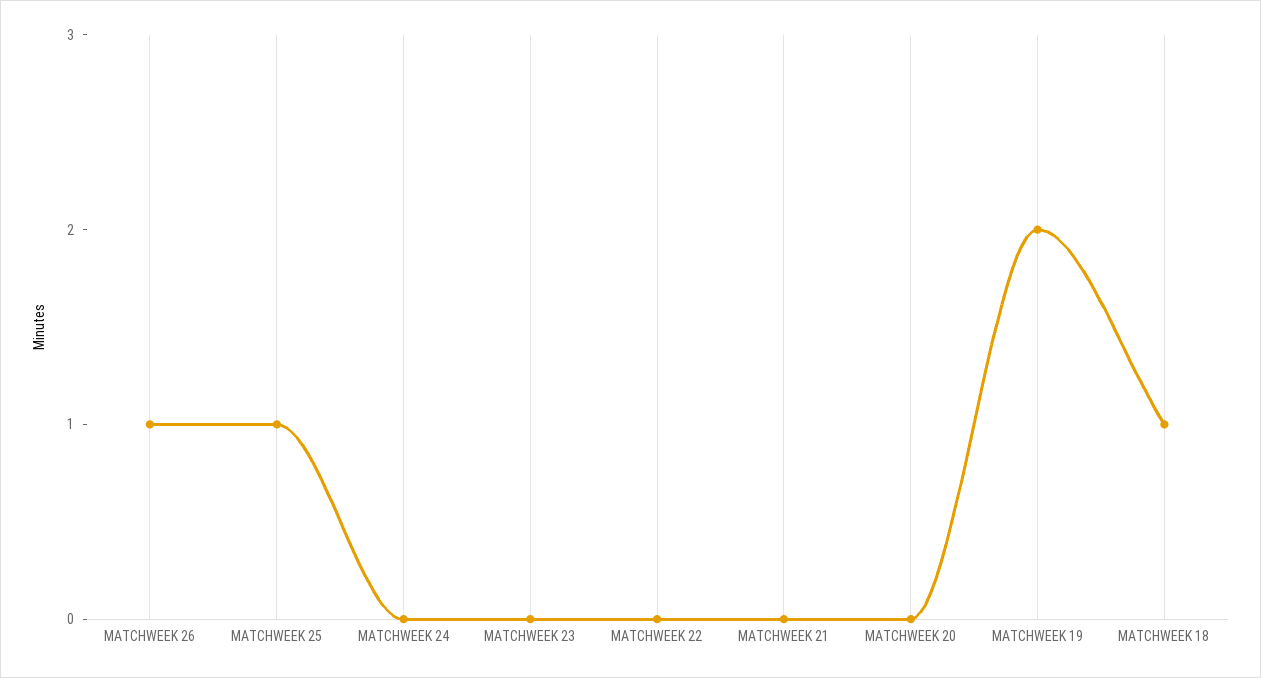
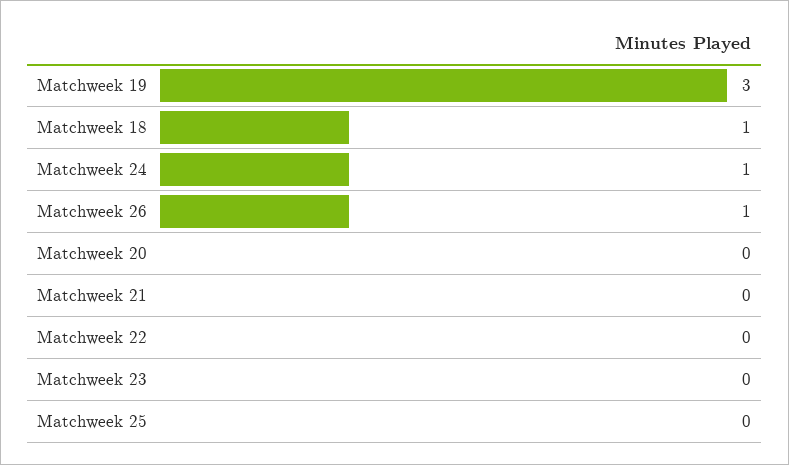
MATCHWEEK 25: 1 -> 0
MATCHWEEK 24: 0 -> 1
MATCHWEEK 19: 2 -> 3

